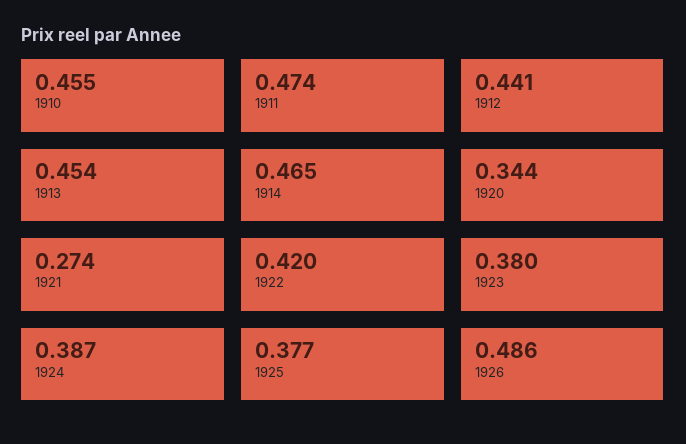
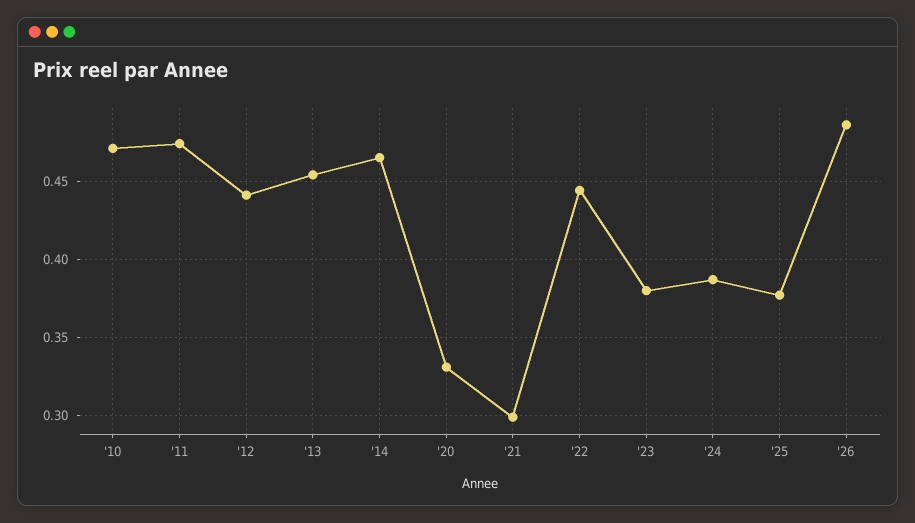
1910: 0.455 -> 0.47
1920: 0.344 -> 0.33
1921: 0.274 -> 0.3
1922: 0.42 -> 0.445

